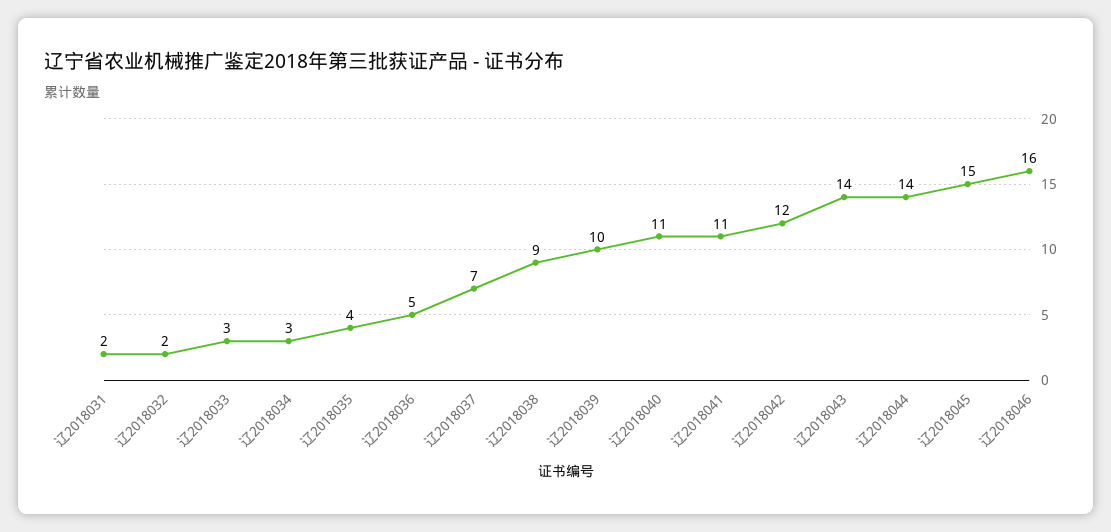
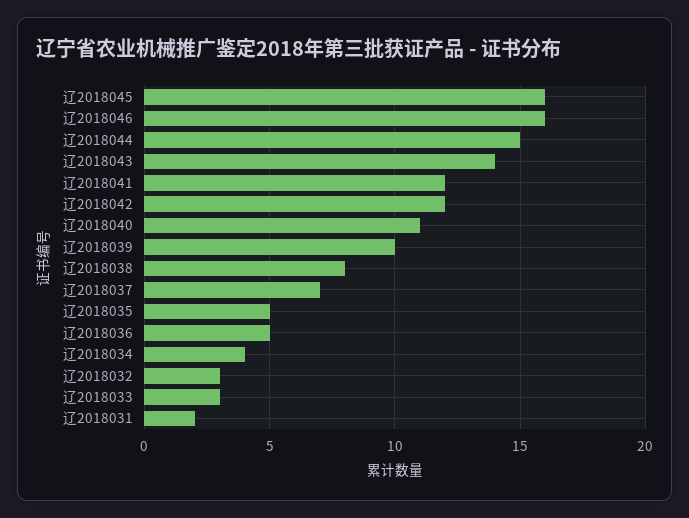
辽2018032: 2 -> 3
辽2018034: 3 -> 4
辽2018035: 4 -> 5
辽2018038: 9 -> 8
辽2018041: 11 -> 12
辽2018044: 14 -> 15
辽2018045: 15 -> 16

